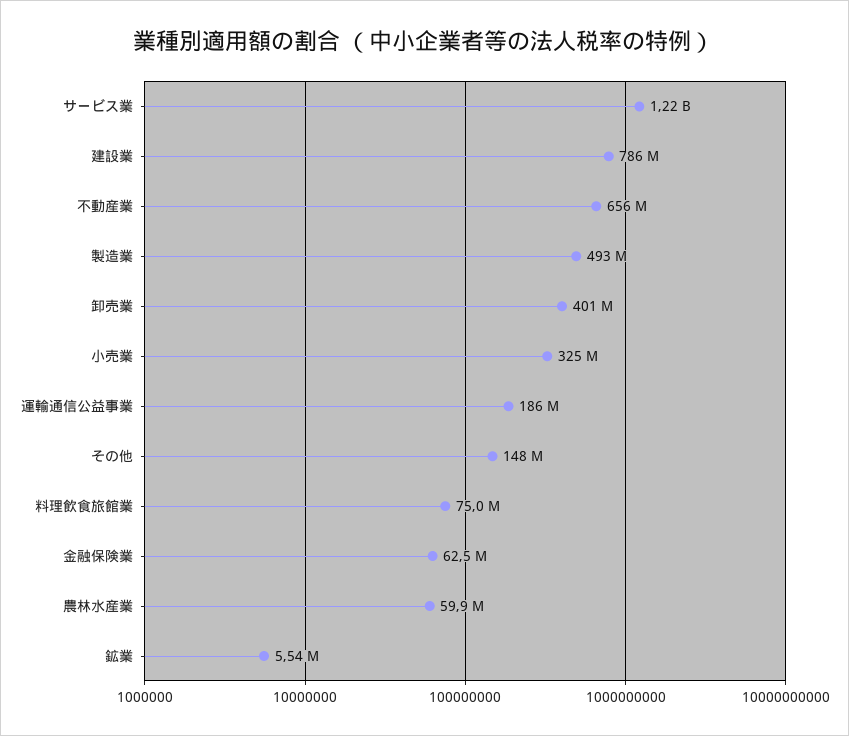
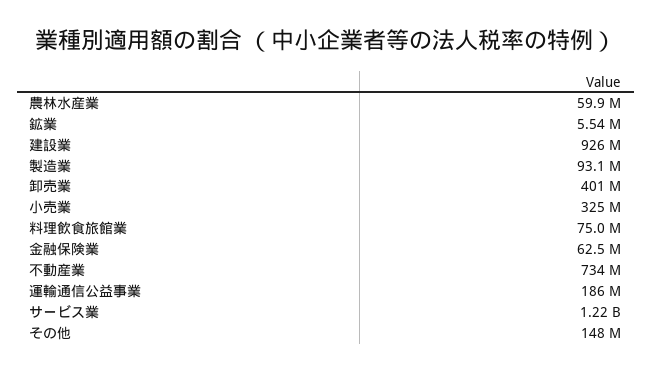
建設業: 786000000 -> 926000000
不動産業: 656000000 -> 734000000
製造業: 493000000 -> 93100000

